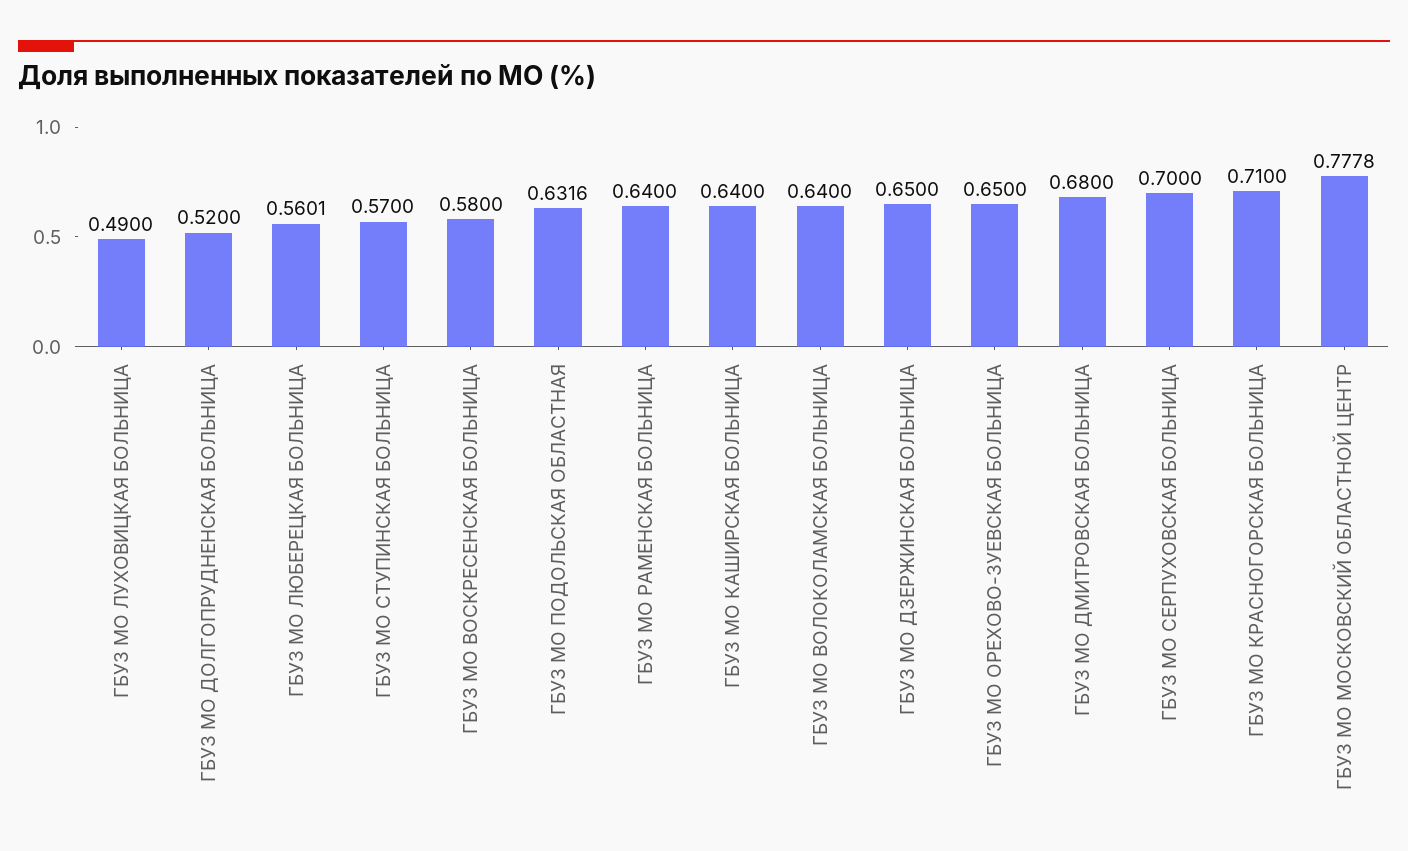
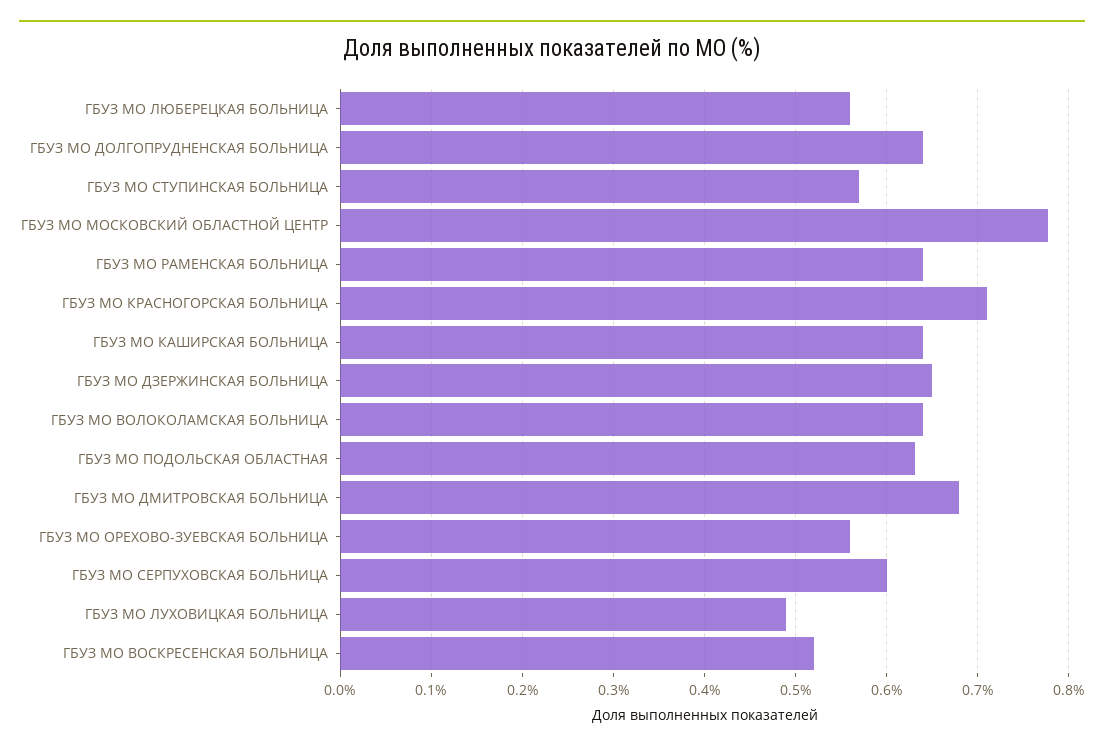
ГБУЗ МО ДОЛГОПРУДНЕНСКАЯ БОЛЬНИЦА: 0.52 -> 0.64
ГБУЗ МО ВОСКРЕСЕНСКАЯ БОЛЬНИЦА: 0.58 -> 0.52
ГБУЗ МО ОРЕХОВО-ЗУЕВСКАЯ БОЛЬНИЦА: 0.65 -> 0.56
ГБУЗ МО СЕРПУХОВСКАЯ БОЛЬНИЦА: 0.7 -> 0.6

